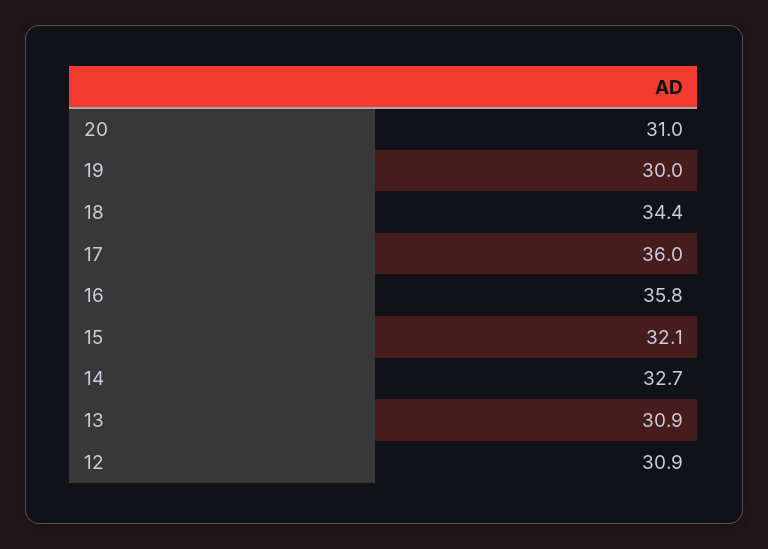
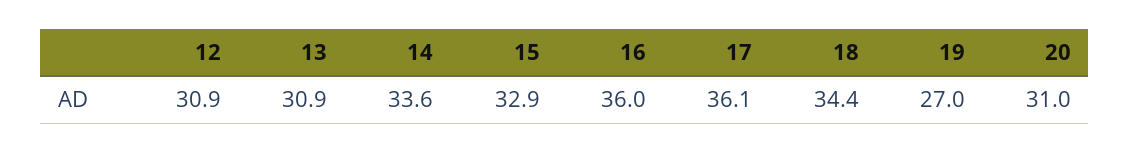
19: 30 -> 27
17: 36 -> 36.1
16: 35.8 -> 36
15: 32.1 -> 32.9
14: 32.7 -> 33.6

